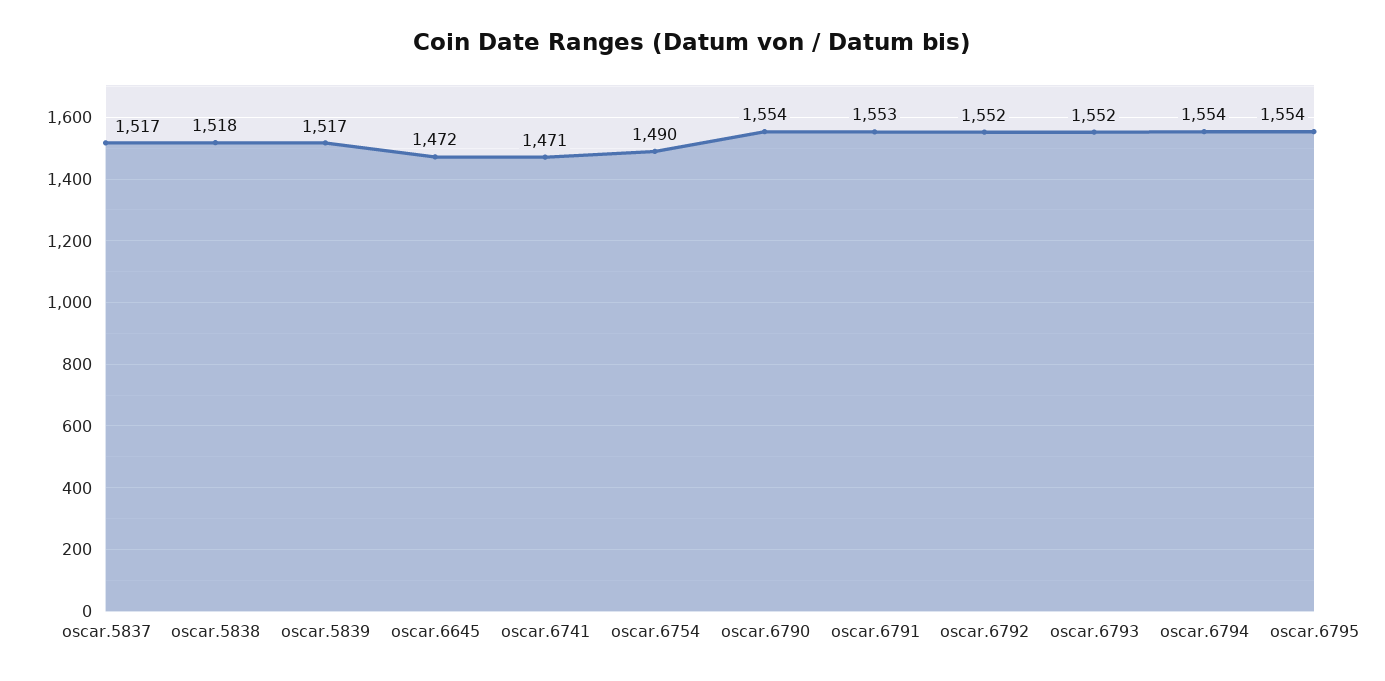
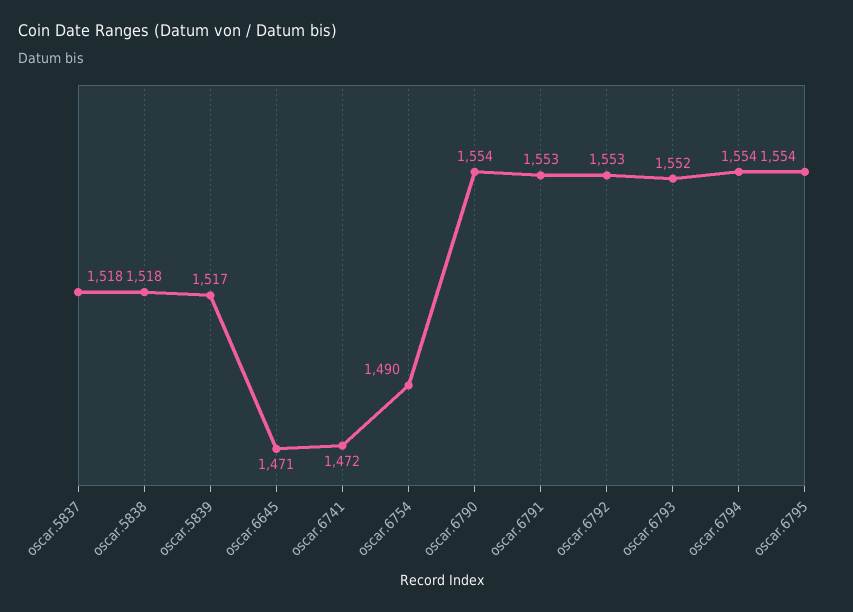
oscar.5837: 1517 -> 1518
oscar.6645: 1472 -> 1471
oscar.6741: 1471 -> 1472
oscar.6792: 1552 -> 1553

